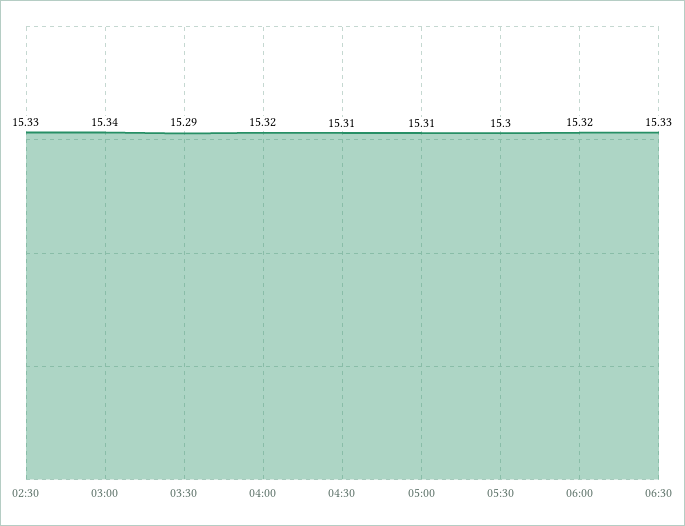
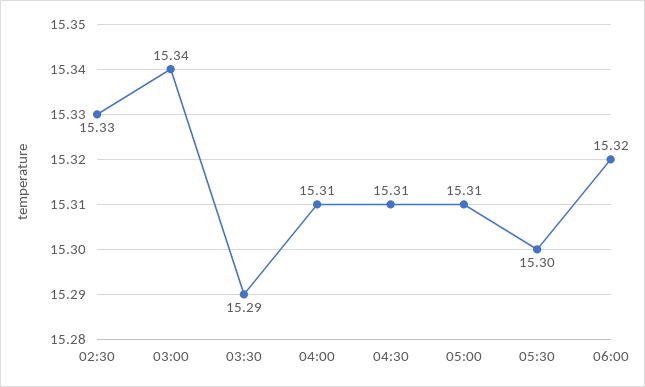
04:00: 15.32 -> 15.31
06:30: 15.33 -> none

